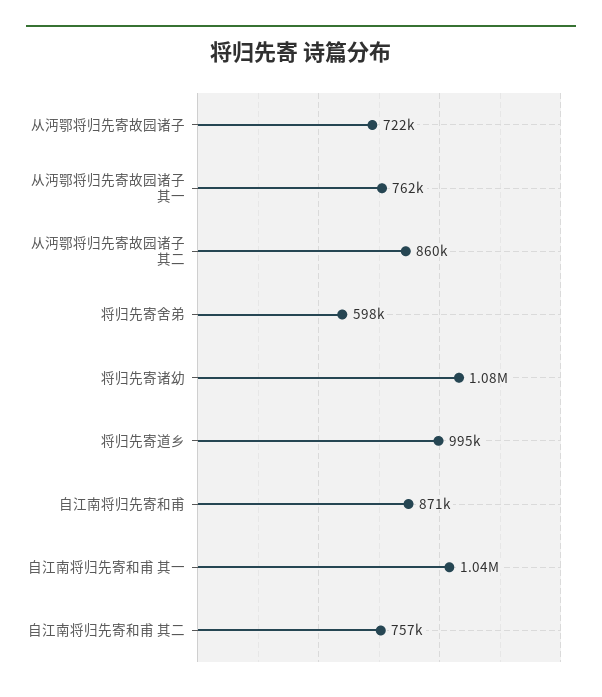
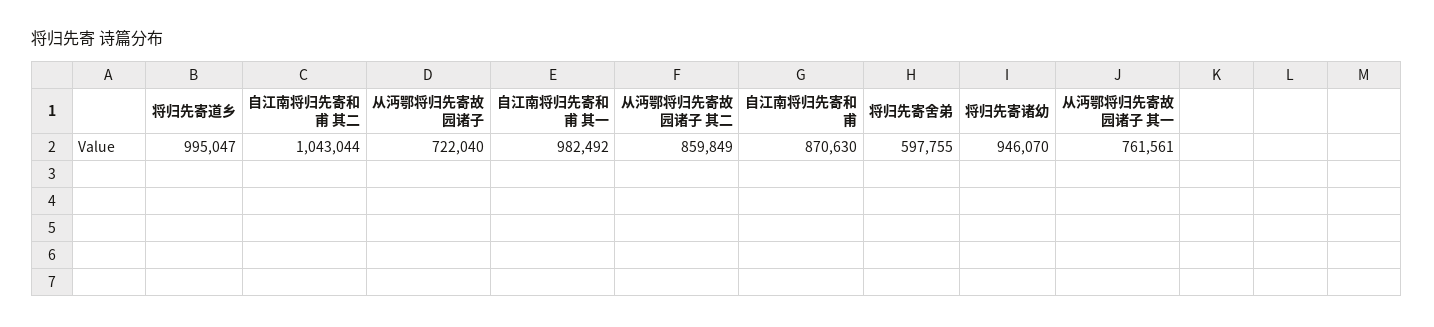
将归先寄诸幼: 1080000 -> 946070
自江南将归先寄和甫 其一: 1040000 -> 982492
自江南将归先寄和甫 其二: 757000 -> 1043044

